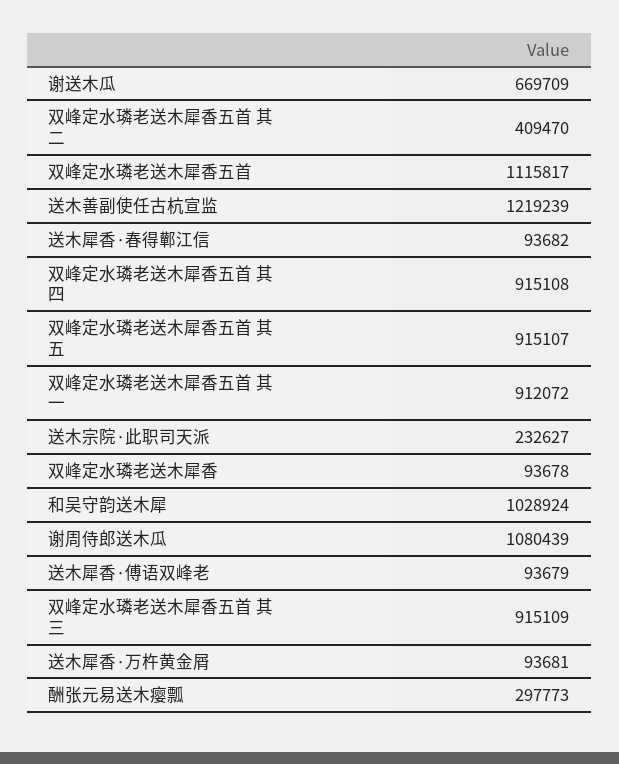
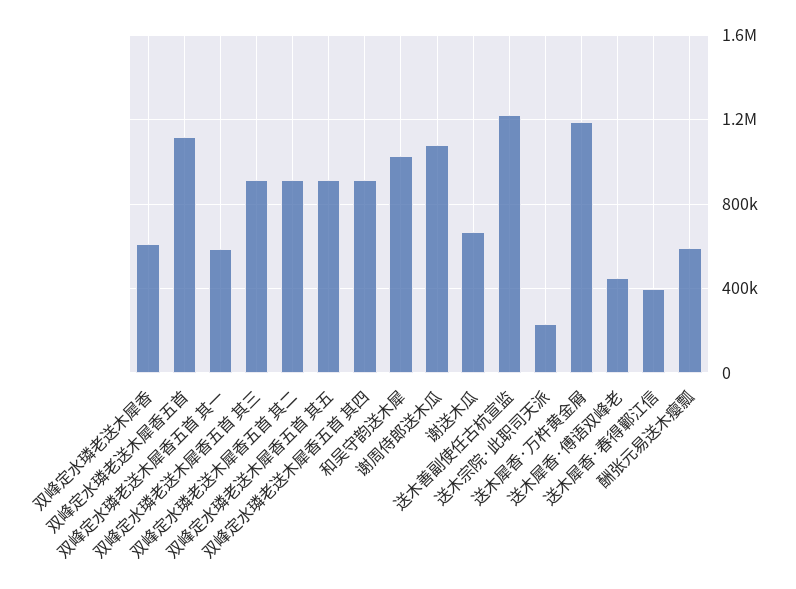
双峰定水璘老送木犀香五首 其二: 409470 -> 900000
送木犀香·春得鄿江信: 93682 -> 400000
双峰定水璘老送木犀香五首 其一: 912072 -> 600000
双峰定水璘老送木犀香: 93678 -> 600000
送木犀香·傅语双峰老: 93679 -> 450000
送木犀香·万杵黄金屑: 93681 -> 1200000
酬张元易送木瘿瓢: 297773 -> 600000

